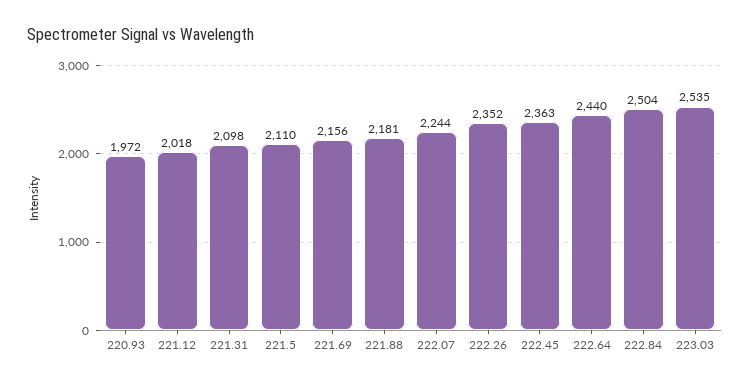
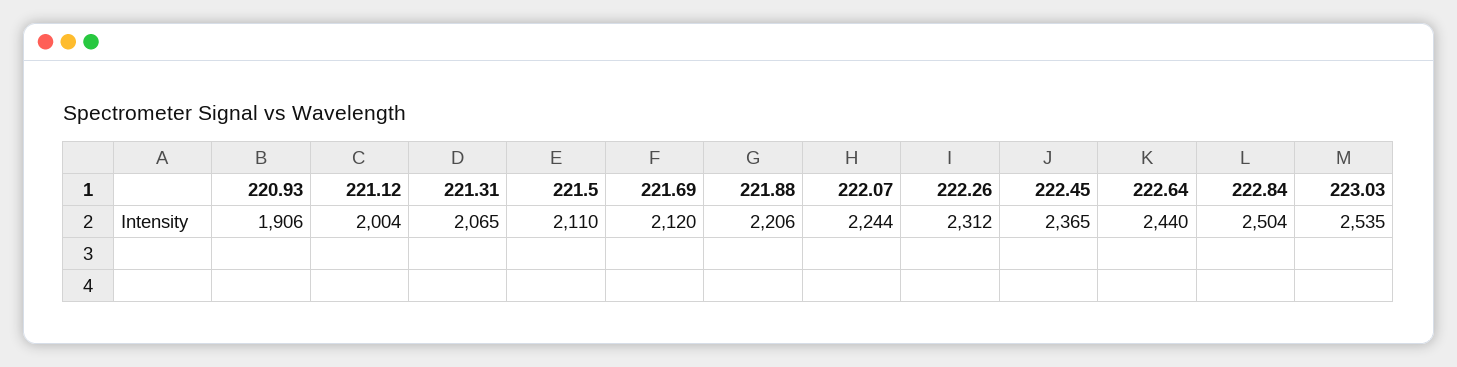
220.93: 1972 -> 1906
221.12: 2018 -> 2004
221.31: 2098 -> 2065
221.69: 2156 -> 2120
221.88: 2181 -> 2206
222.26: 2352 -> 2312
222.45: 2363 -> 2365

